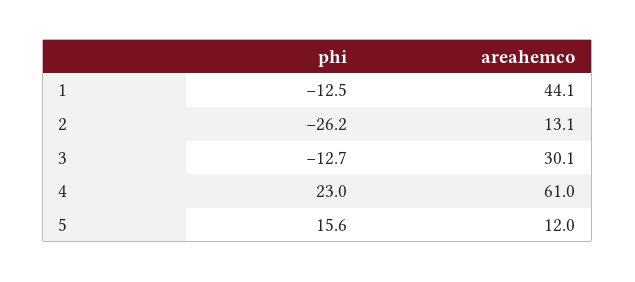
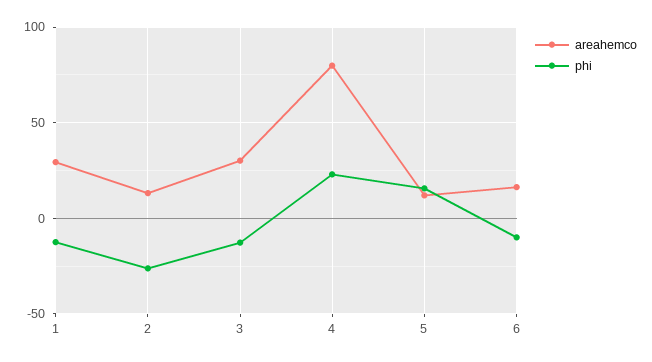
areahemco, 1: 44.1 -> 30
areahemco, 4: 61 -> 80
areahemco, 6: none -> 15
phi, 6: none -> -10

